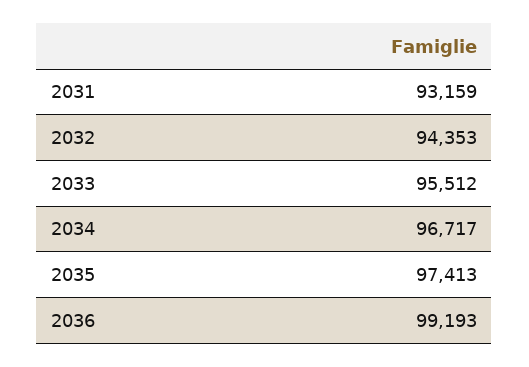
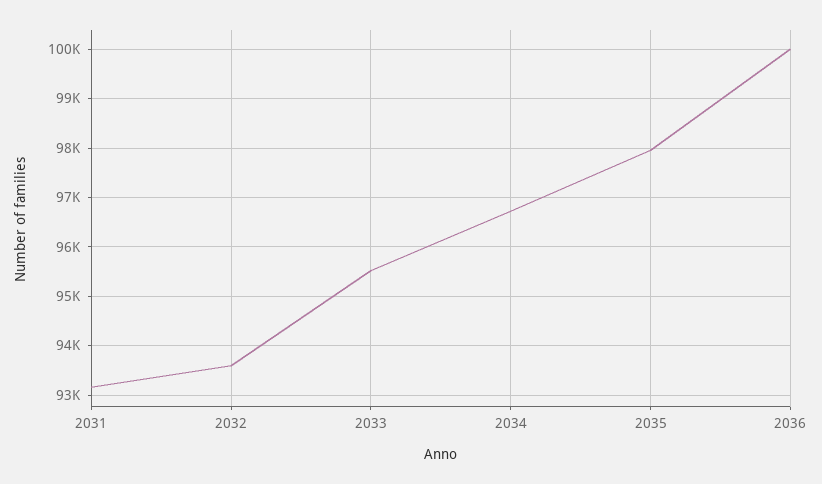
2032: 94353 -> 93600
2035: 97413 -> 98000
2036: 99193 -> 100000

